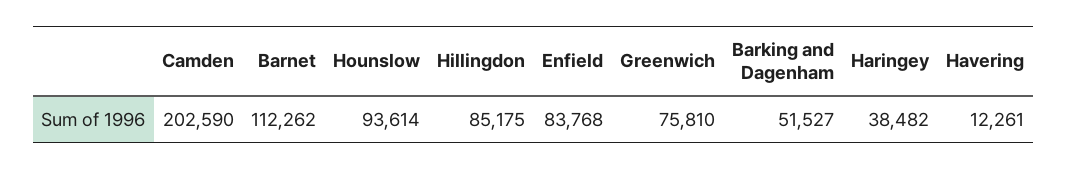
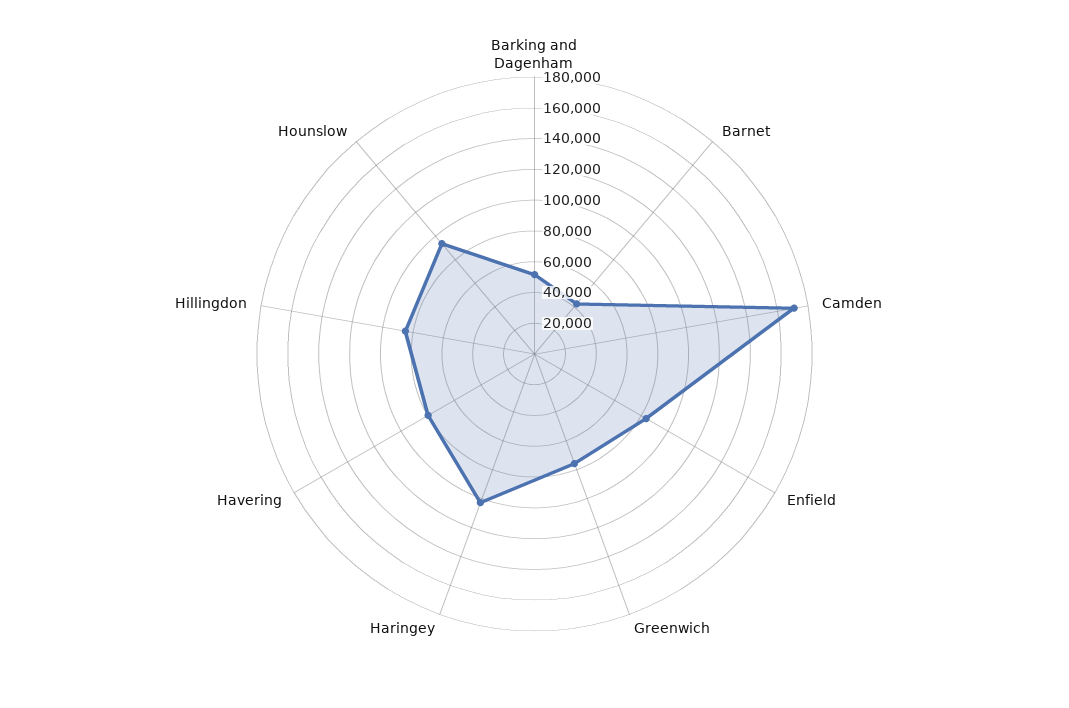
Camden: 202590 -> 170000
Barnet: 112262 -> 40000
Haringey: 38482 -> 100000
Havering: 12261 -> 80000

